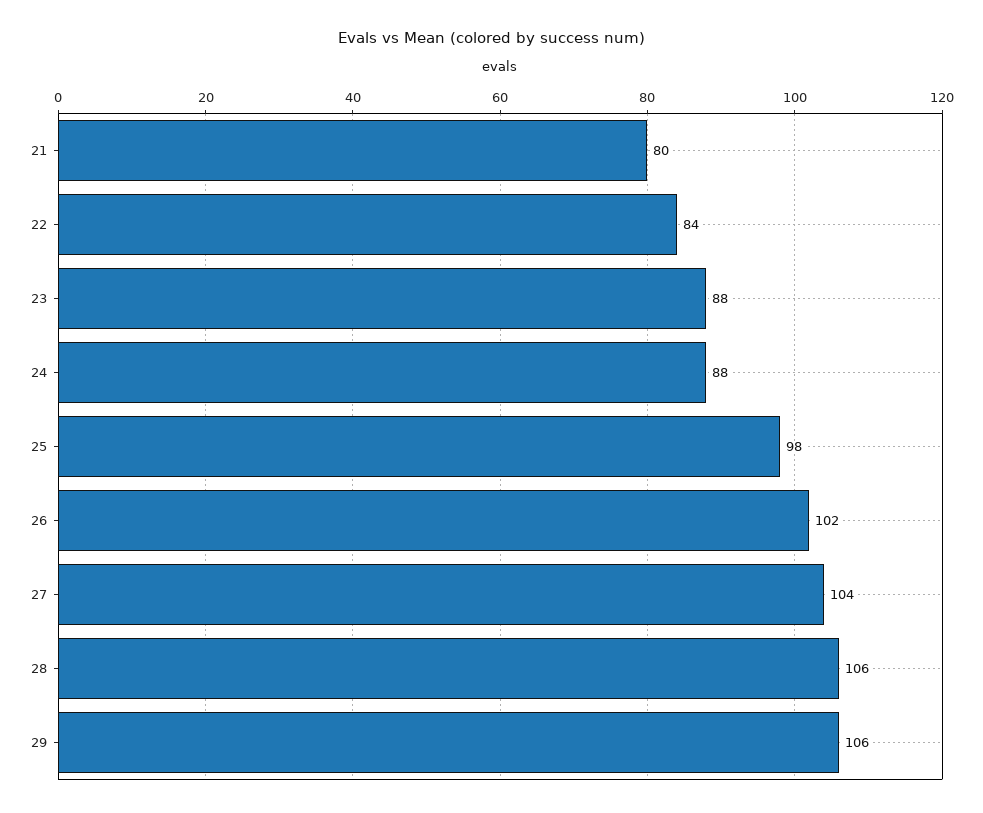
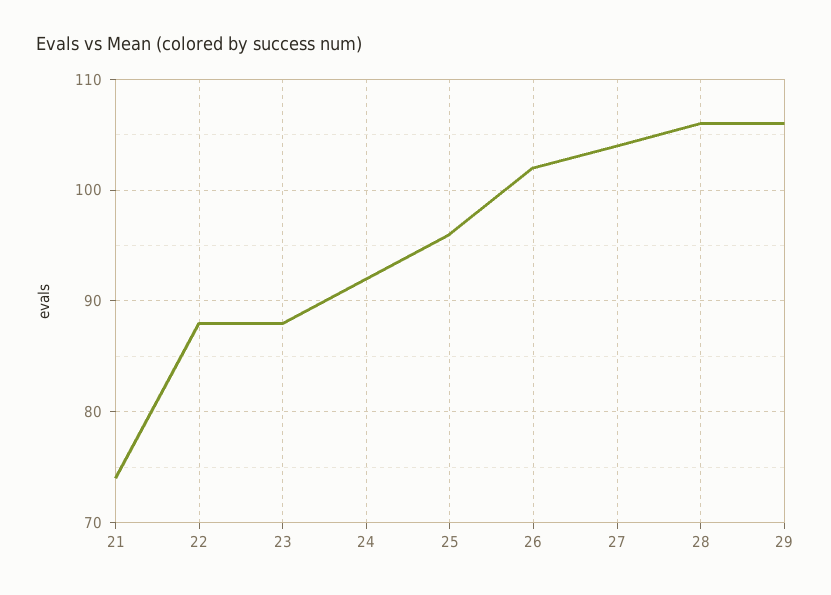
21: 80 -> 74
22: 84 -> 88
24: 88 -> 92
25: 98 -> 96

